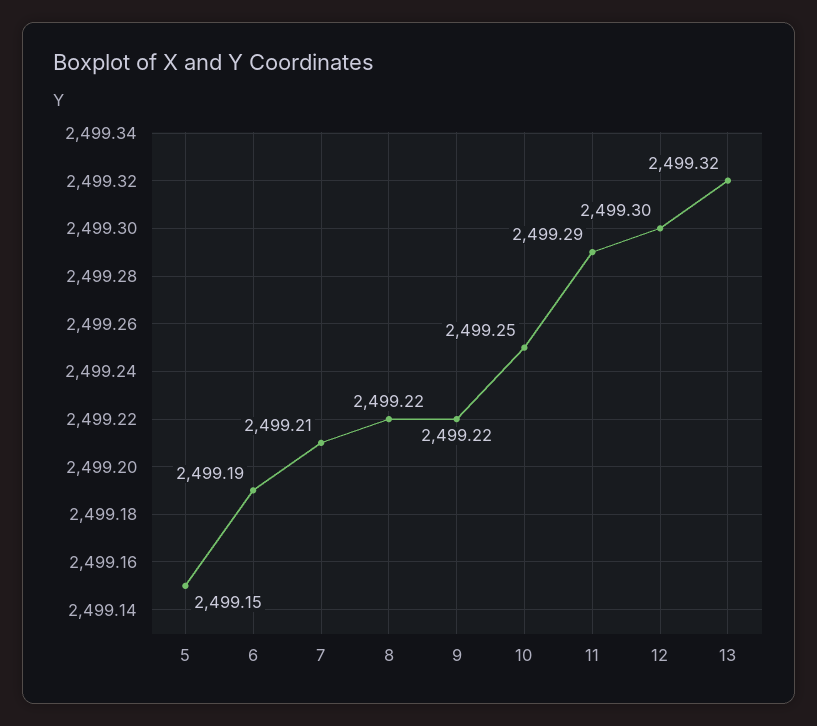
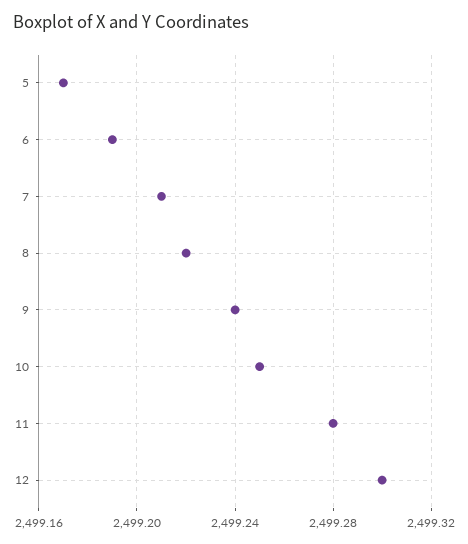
5: 2499.15 -> 2499.17
9: 2499.22 -> 2499.24
11: 2499.29 -> 2499.28
13: 2499.32 -> none

